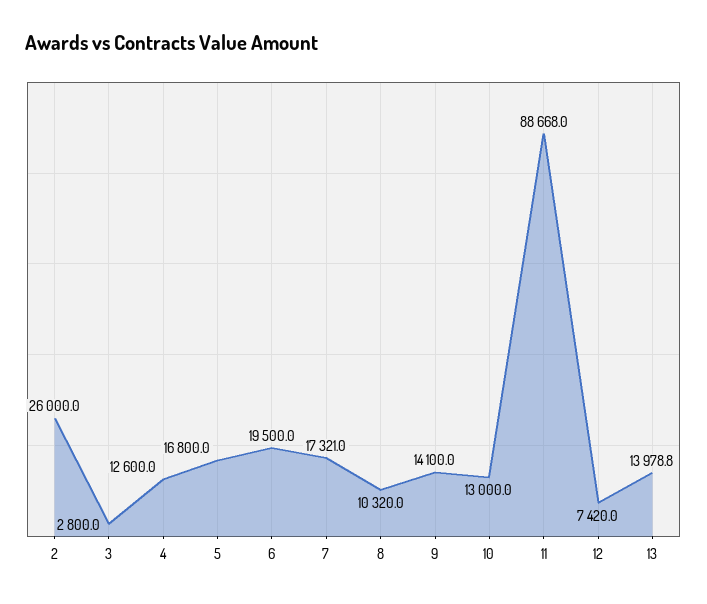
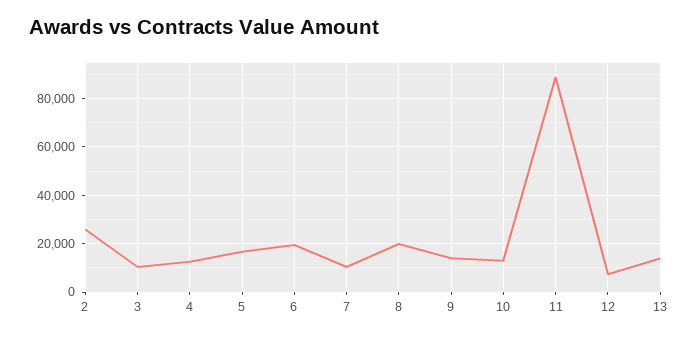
3: 2800 -> 10000
7: 17321 -> 10000
8: 10320 -> 20000

